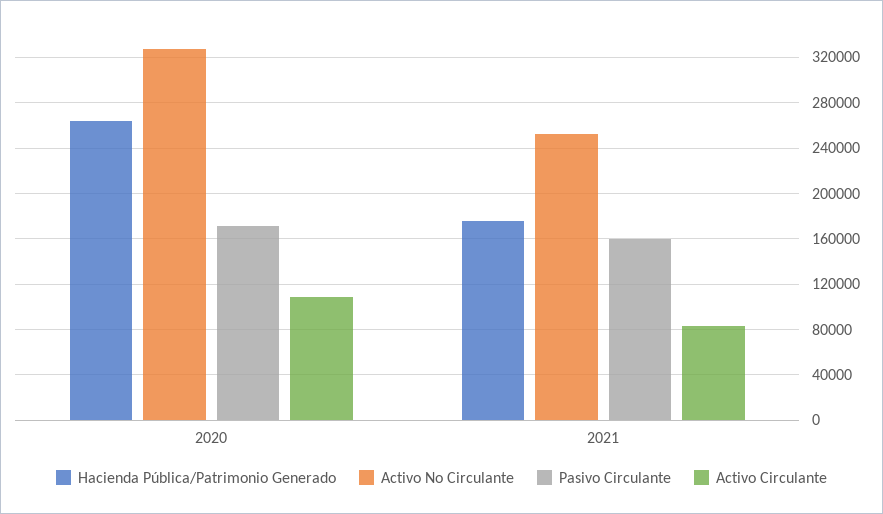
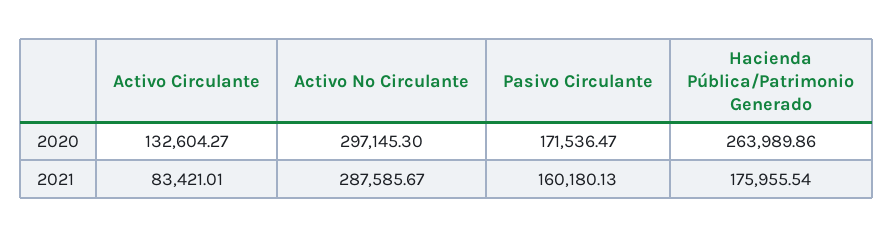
Activo No Circulante, 2020: 330000 -> 297145.3
Activo Circulante, 2020: 110000 -> 132604.27
Activo No Circulante, 2021: 250000 -> 287585.67

